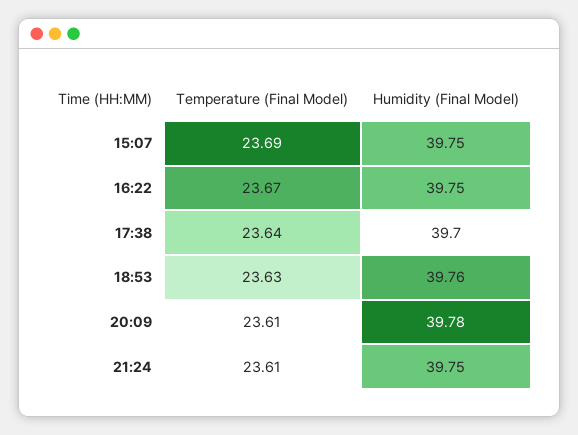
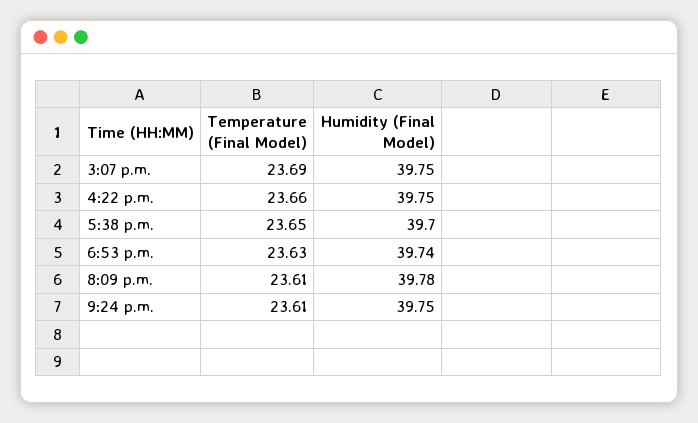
Temperature (Final Model), 16:22: 23.67 -> 23.66
Temperature (Final Model), 17:38: 23.64 -> 23.65
Humidity (Final Model), 18:53: 39.76 -> 39.74

